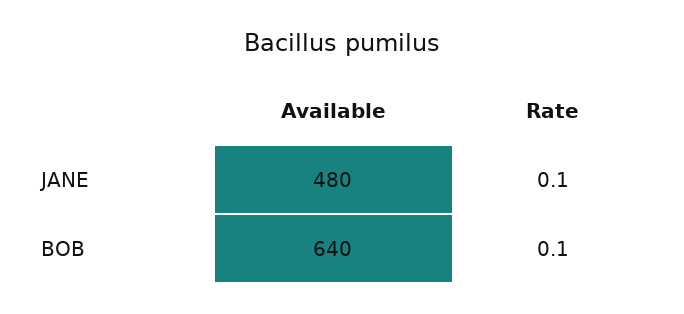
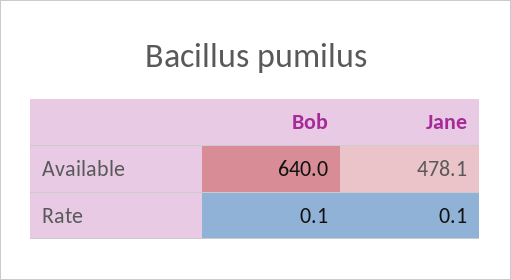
Available, JANE: 480 -> 478.1

